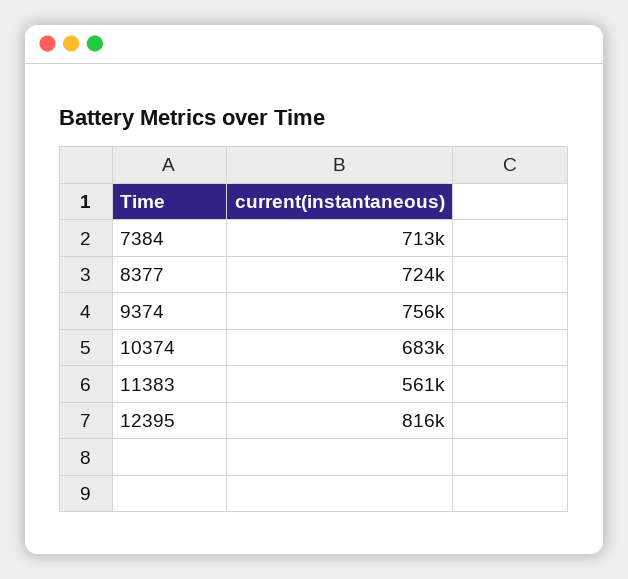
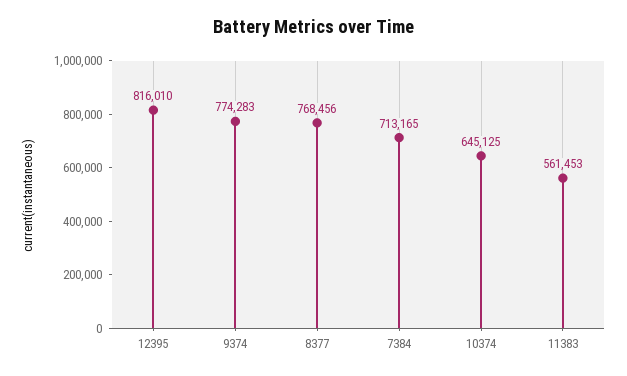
8377: 724000 -> 768456
9374: 756000 -> 774283
10374: 683000 -> 645125

